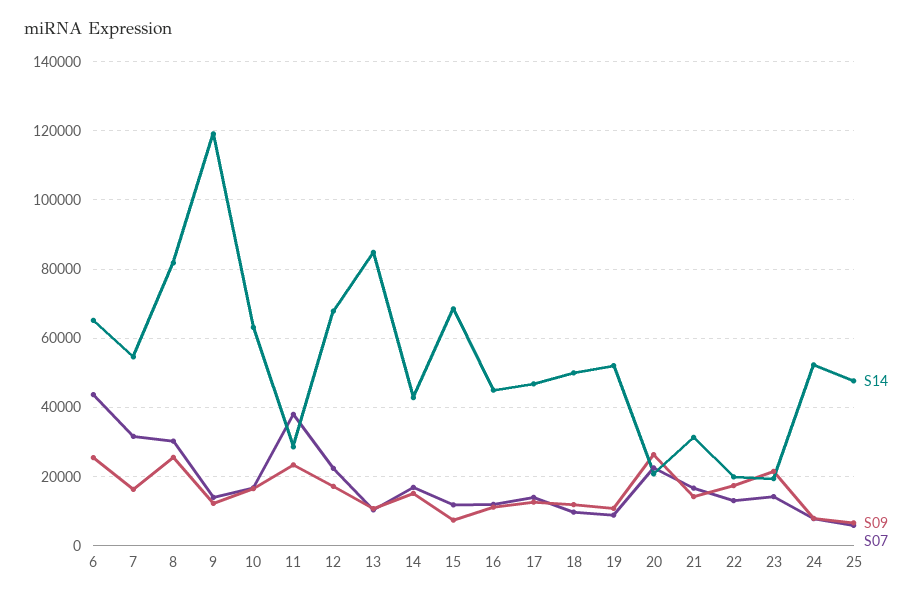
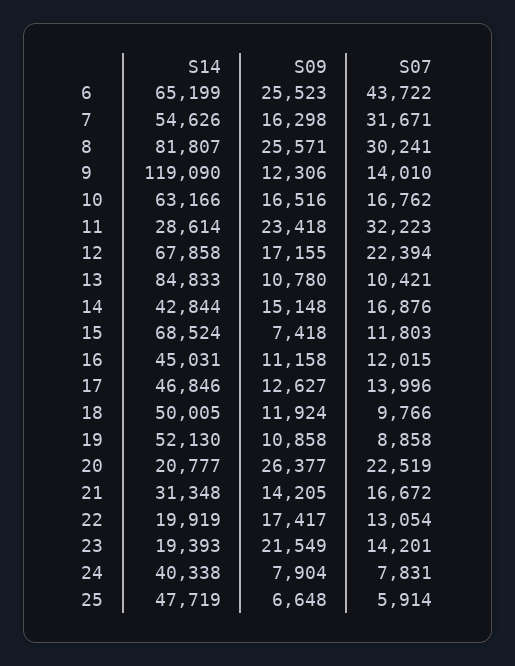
S07, 11: 38000 -> 32223
S14, 24: 52000 -> 40338

